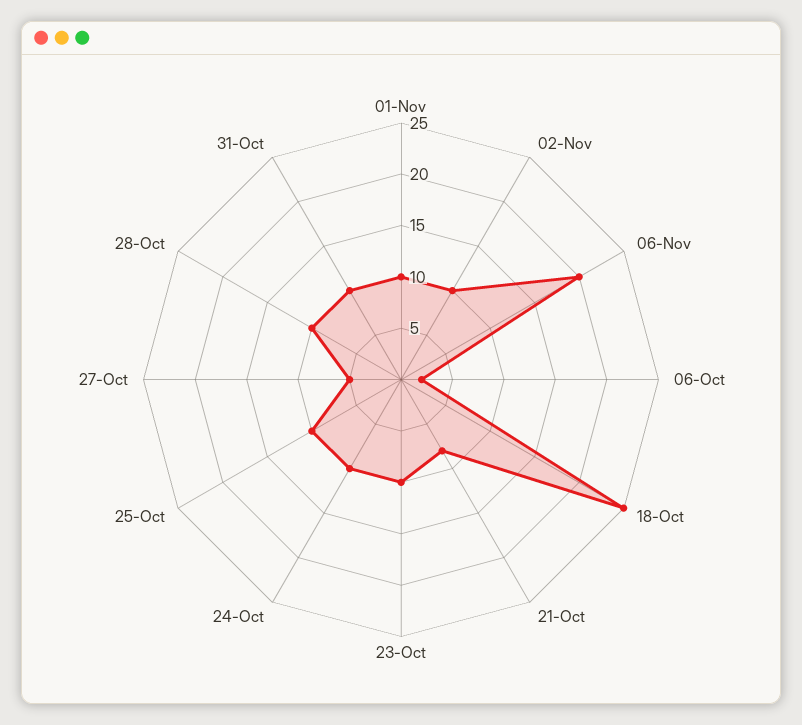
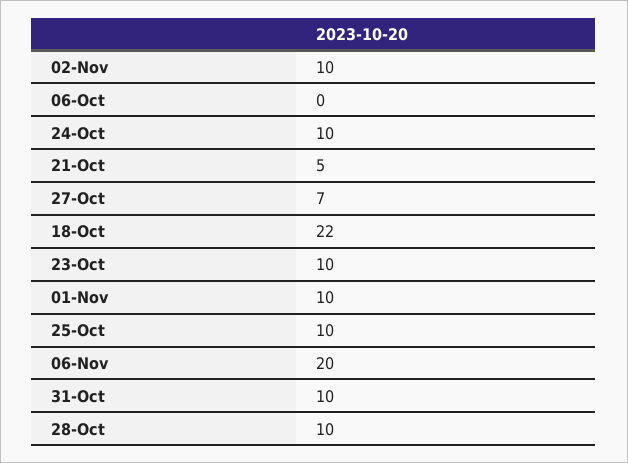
06-Oct: 2 -> 0
18-Oct: 25 -> 22
21-Oct: 8 -> 5
27-Oct: 5 -> 7

